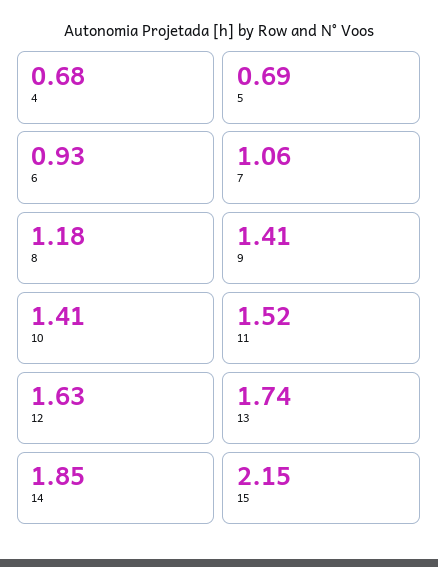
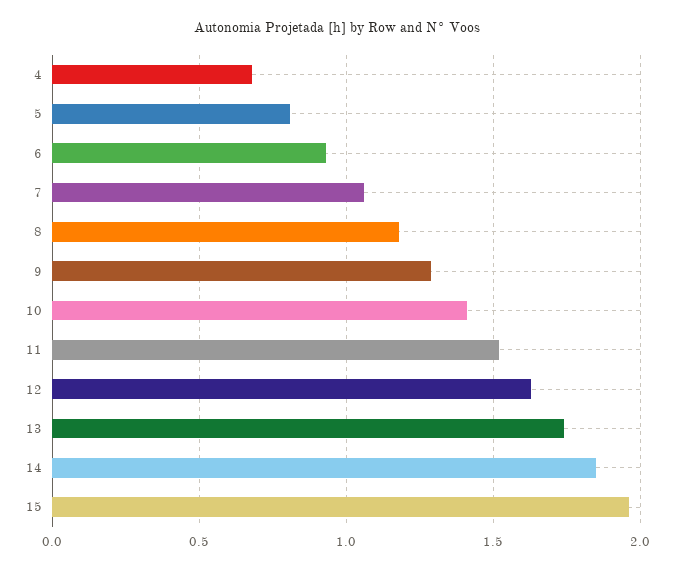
5: 0.69 -> 0.8
9: 1.41 -> 1.3
15: 2.15 -> 1.95

